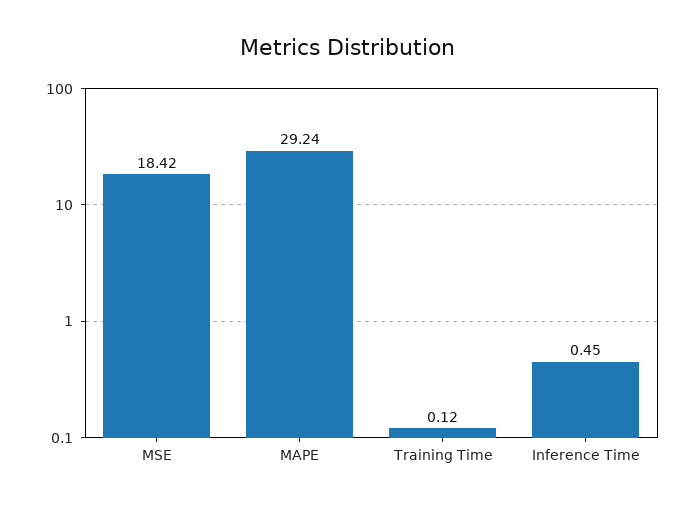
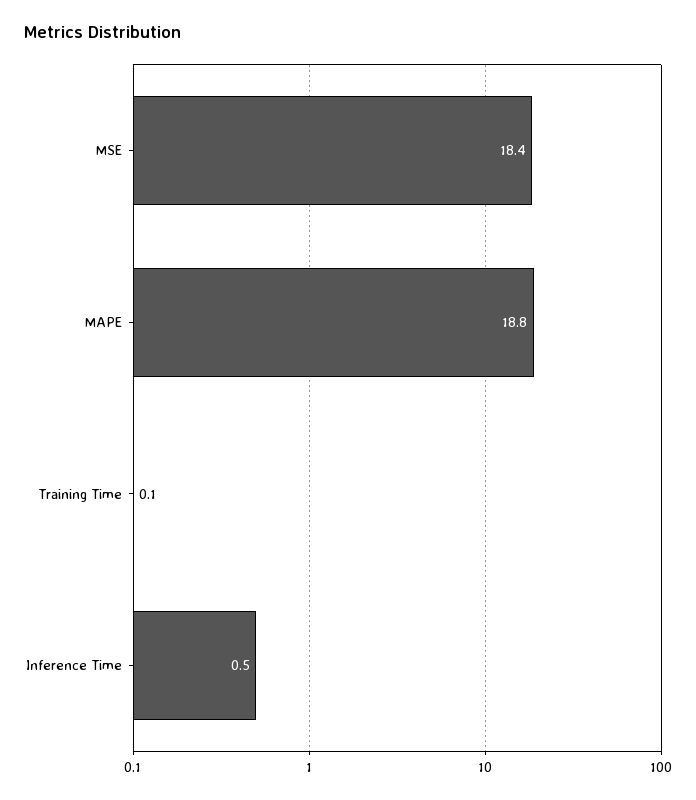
MAPE: 29.24 -> 18.8

